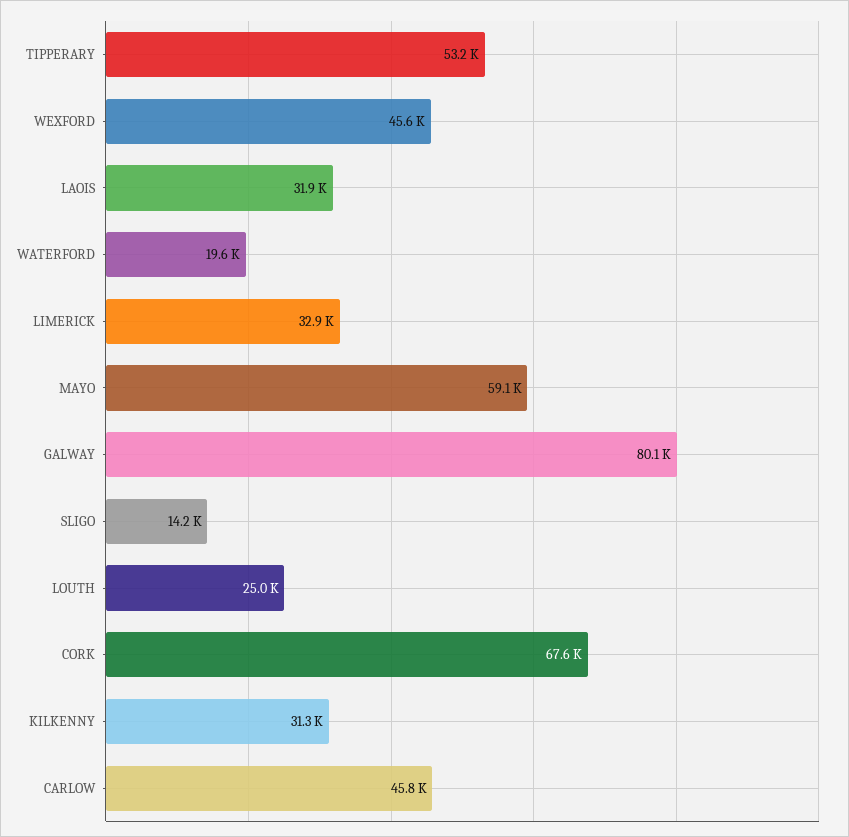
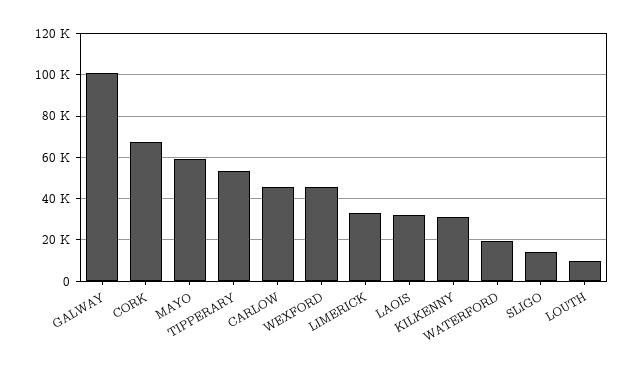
GALWAY: 80100 -> 100000
LOUTH: 25000 -> 10000

